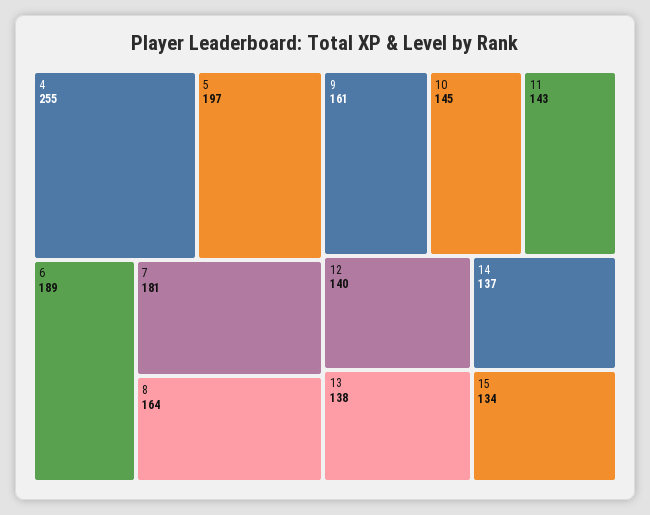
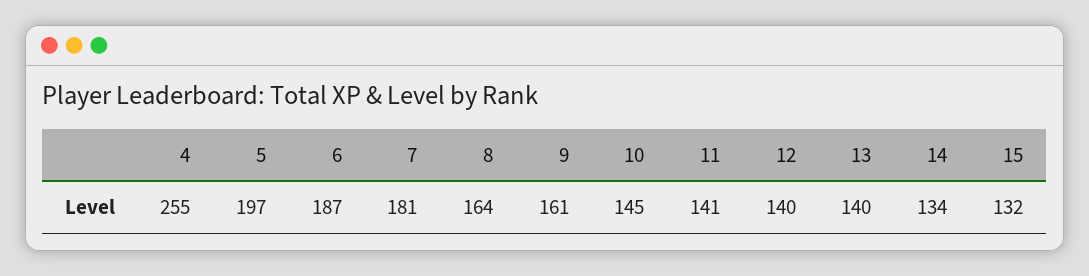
6: 189 -> 187
11: 143 -> 141
13: 138 -> 140
14: 137 -> 134
15: 134 -> 132

